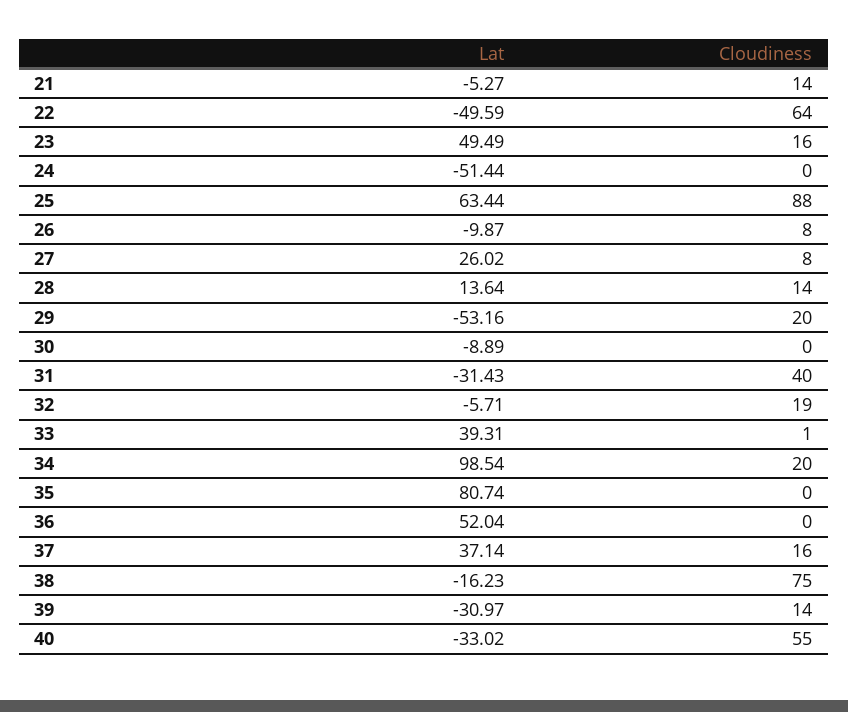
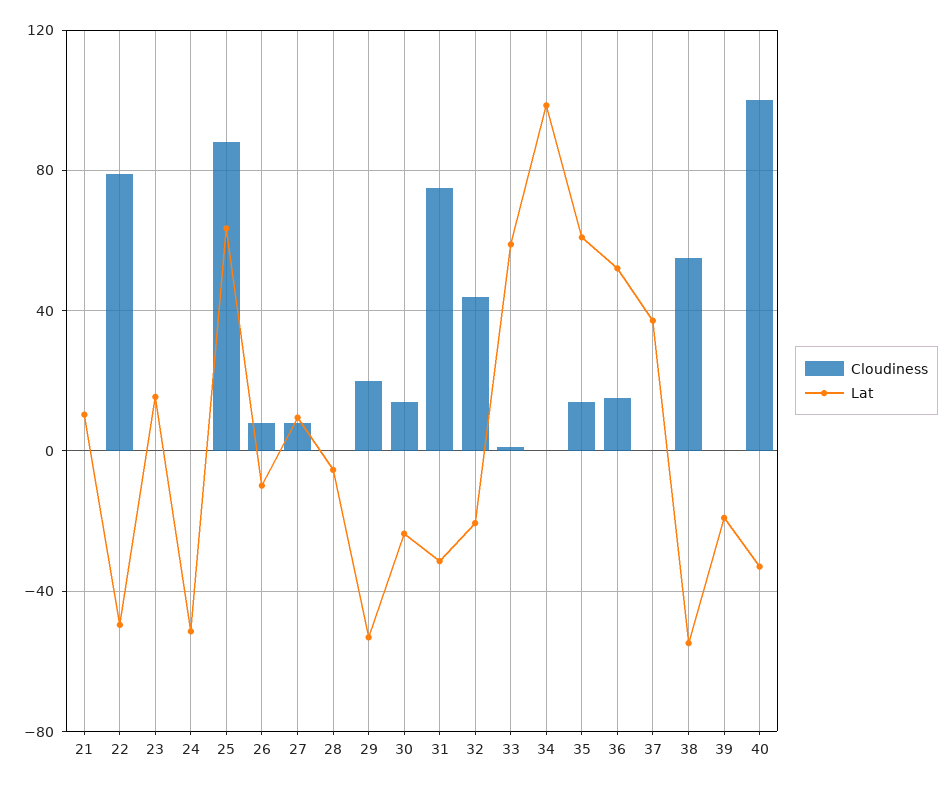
Lat, 21: -5.27 -> 10
Cloudiness, 21: 14 -> 0
Cloudiness, 22: 64 -> 80
Lat, 23: 49.49 -> 15
Cloudiness, 23: 16 -> 0
Lat, 27: 26.02 -> 10
Lat, 28: 13.64 -> -5
Cloudiness, 28: 14 -> 0
Lat, 30: -8.89 -> -25
Cloudiness, 30: 0 -> 15
Cloudiness, 31: 40 -> 75
Lat, 32: -5.71 -> -20
Cloudiness, 32: 19 -> 45
Lat, 33: 39.31 -> 60
Cloudiness, 34: 20 -> 0
Lat, 35: 80.74 -> 60
Cloudiness, 35: 0 -> 15
Cloudiness, 36: 0 -> 15
Cloudiness, 37: 16 -> 0
Lat, 38: -16.23 -> -55
Cloudiness, 38: 75 -> 55
Lat, 39: -30.97 -> -20
Cloudiness, 39: 14 -> 0
Cloudiness, 40: 55 -> 100

